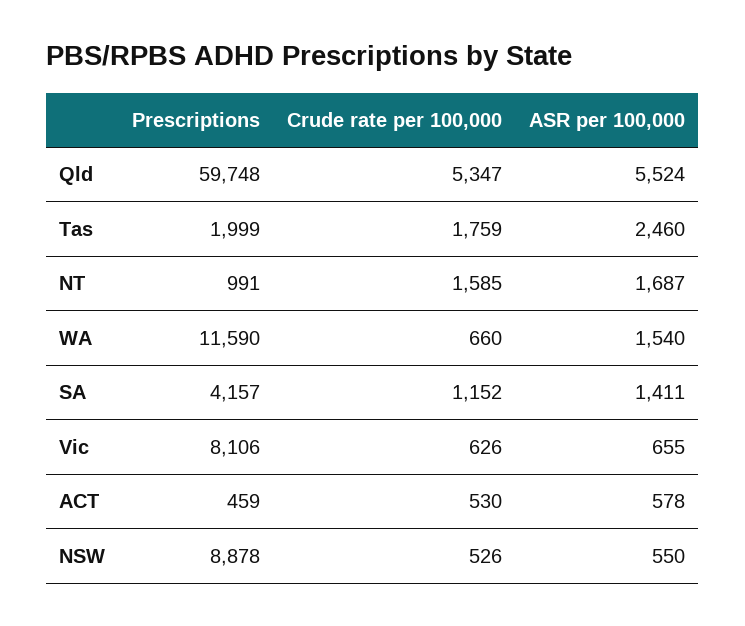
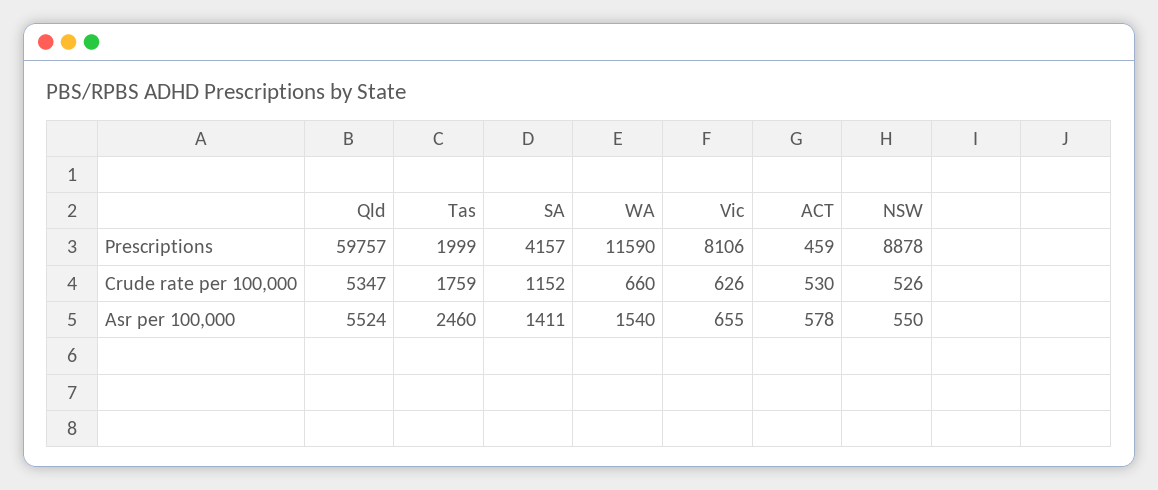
Prescriptions, Qld: 59748 -> 59757
Prescriptions, NT: 991 -> none
Crude rate per 100,000, NT: 1585 -> none
ASR per 100,000, NT: 1687 -> none

